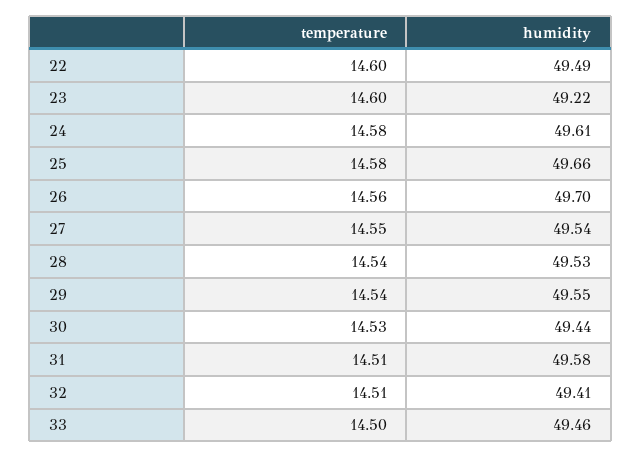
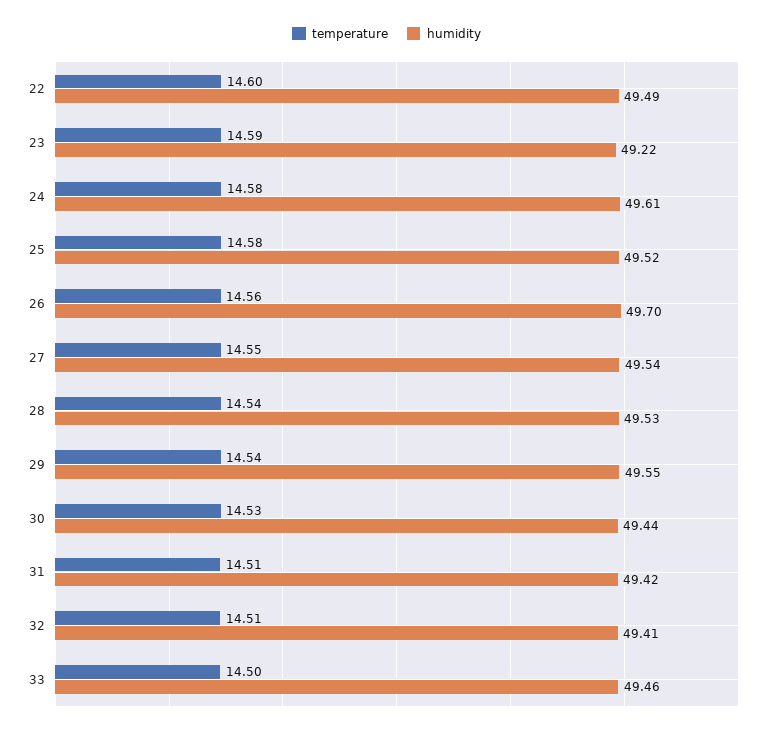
temperature, 23: 14.6 -> 14.59
humidity, 25: 49.66 -> 49.52
humidity, 31: 49.58 -> 49.42

